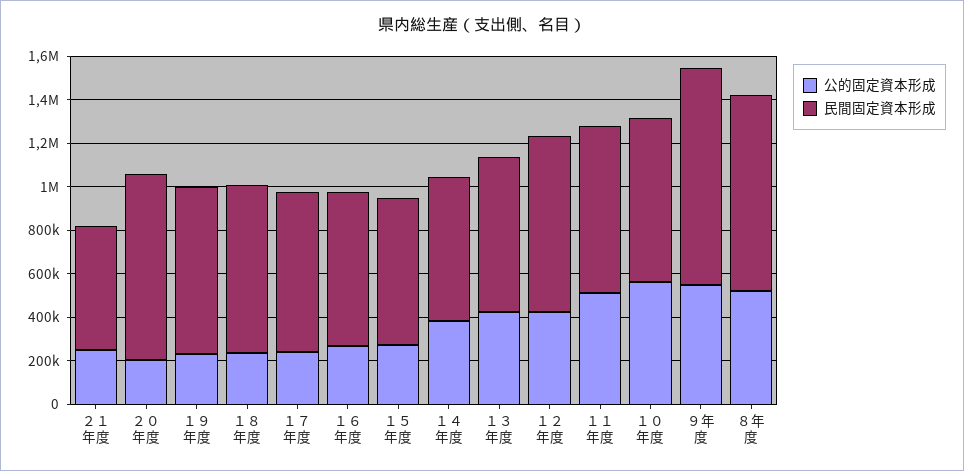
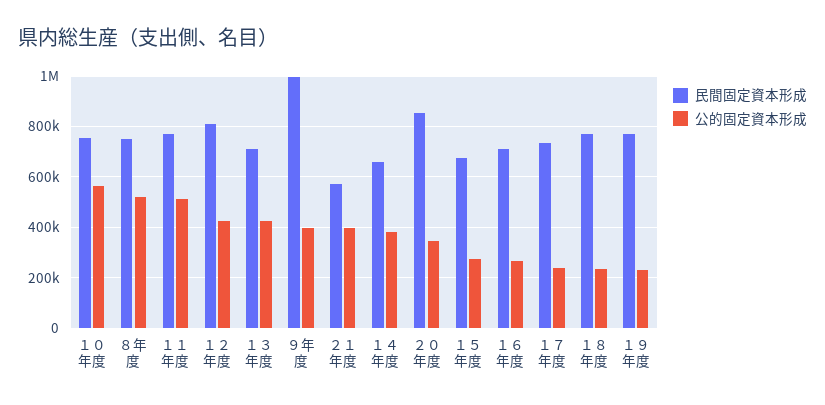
公的固定資本形成, ２１年度: 250000 -> 400000
公的固定資本形成, ２０年度: 200000 -> 350000
公的固定資本形成, ９年度: 550000 -> 400000
民間固定資本形成, ８年度: 900000 -> 750000

